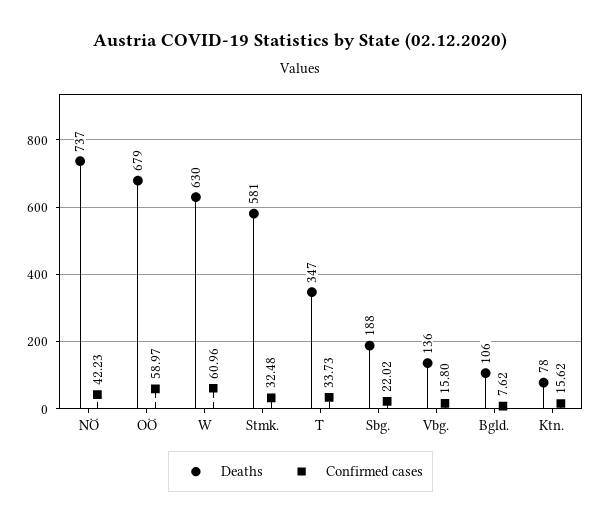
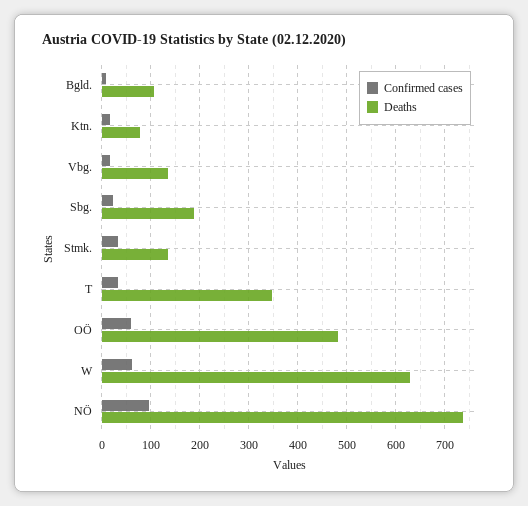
Confirmed cases, NÖ: 42.23 -> 100
Deaths, OÖ: 679 -> 480
Deaths, Stmk.: 581 -> 140

